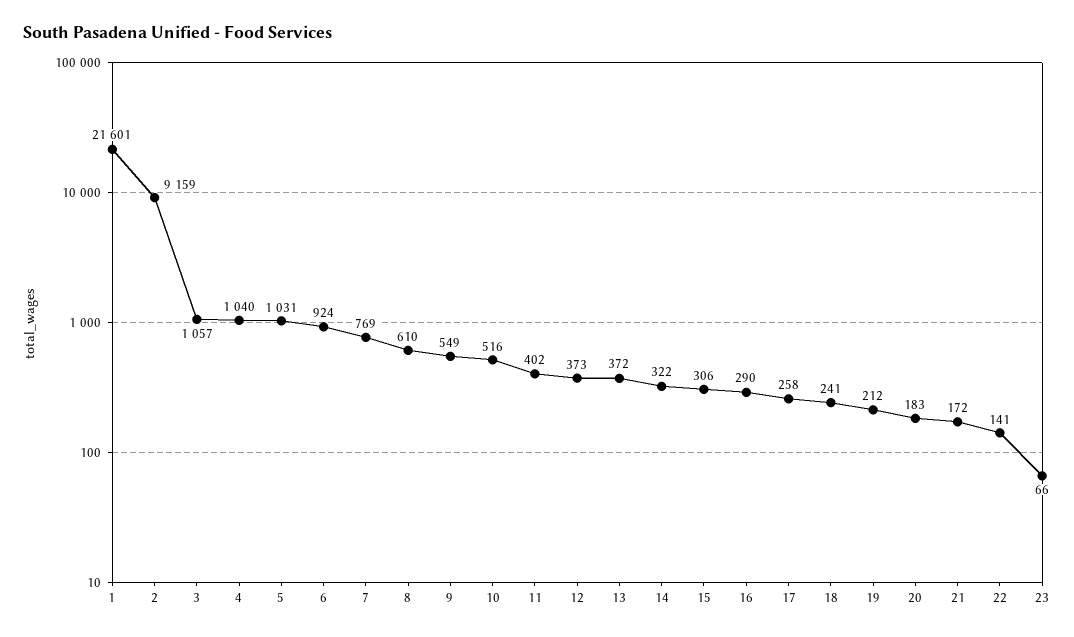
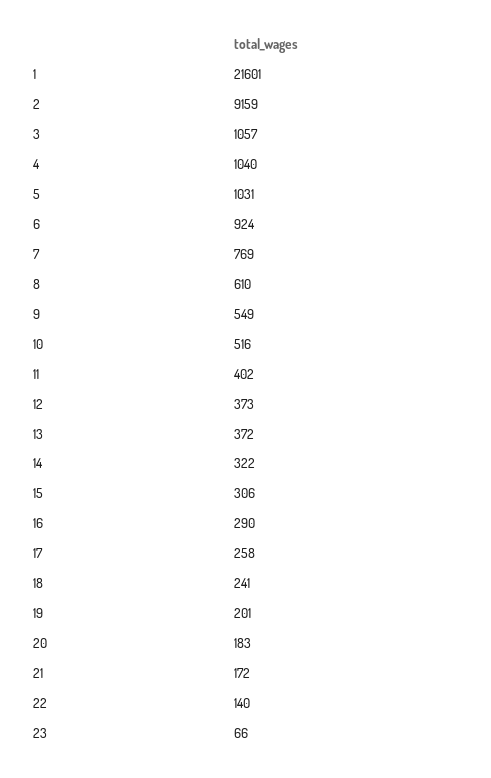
19: 212 -> 201
22: 141 -> 140

